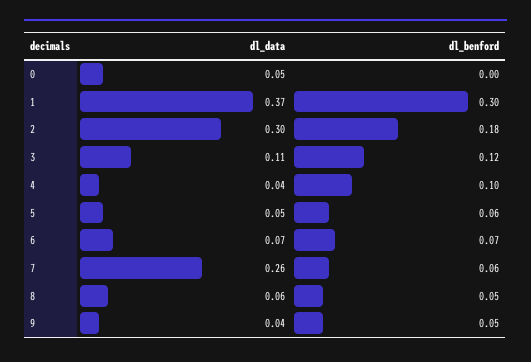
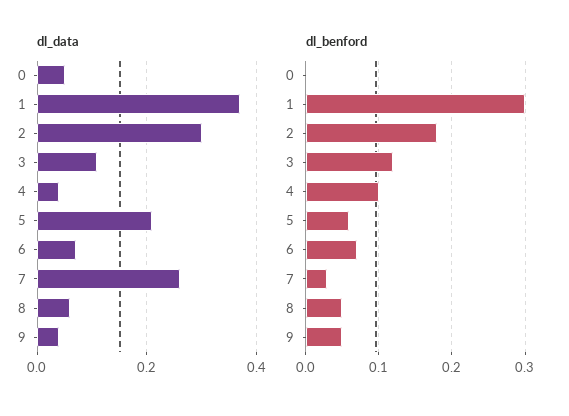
dl_data, 5: 0.05 -> 0.2
dl_benford, 7: 0.06 -> 0.03

